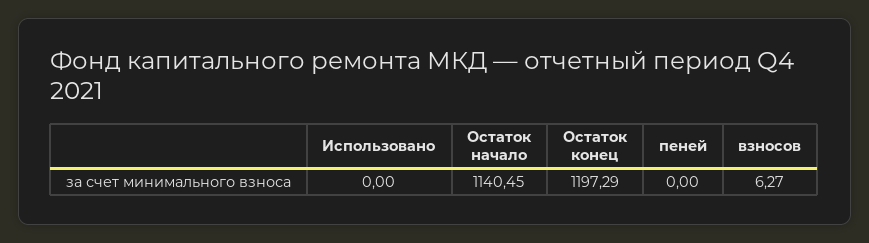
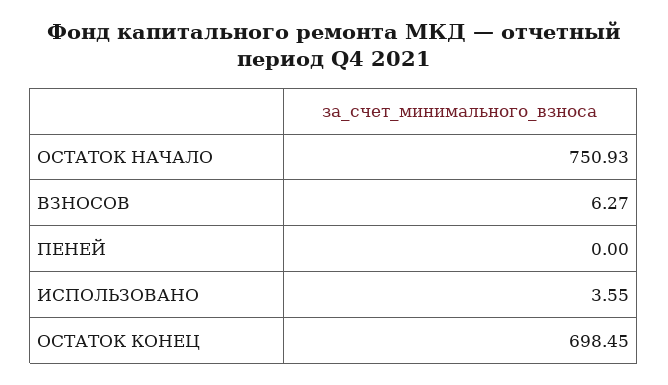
Использовано: 0 -> 3.55
Остаток начало: 1140.45 -> 750.93
Остаток конец: 1197.29 -> 698.45

